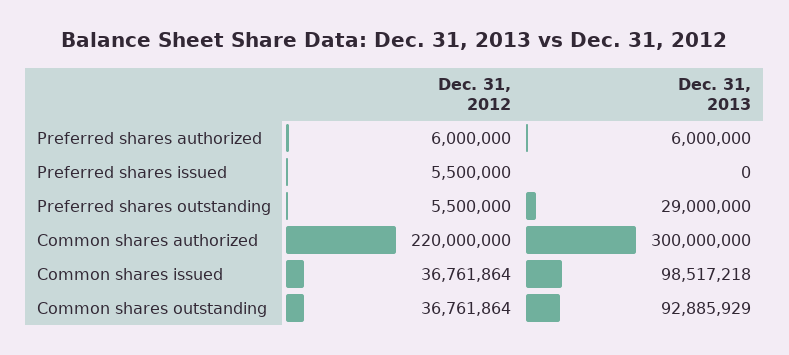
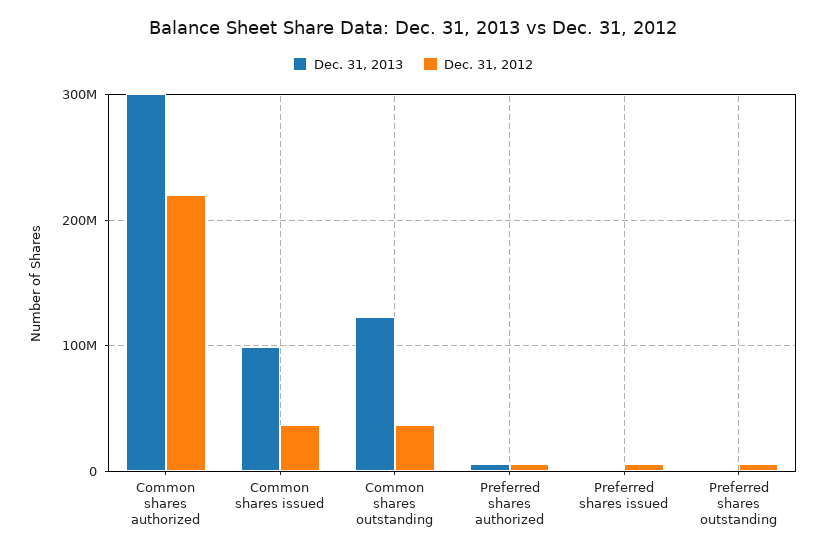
Dec. 31, 2013, Preferred shares outstanding: 29000000 -> 0
Dec. 31, 2013, Common shares outstanding: 92885929 -> 120000000

